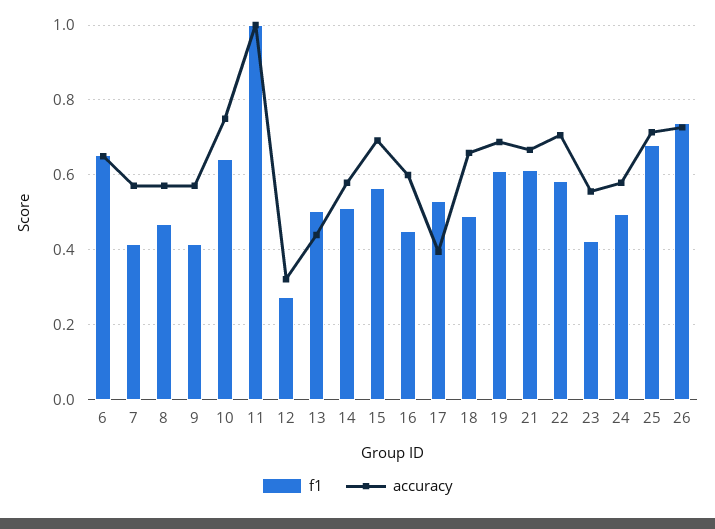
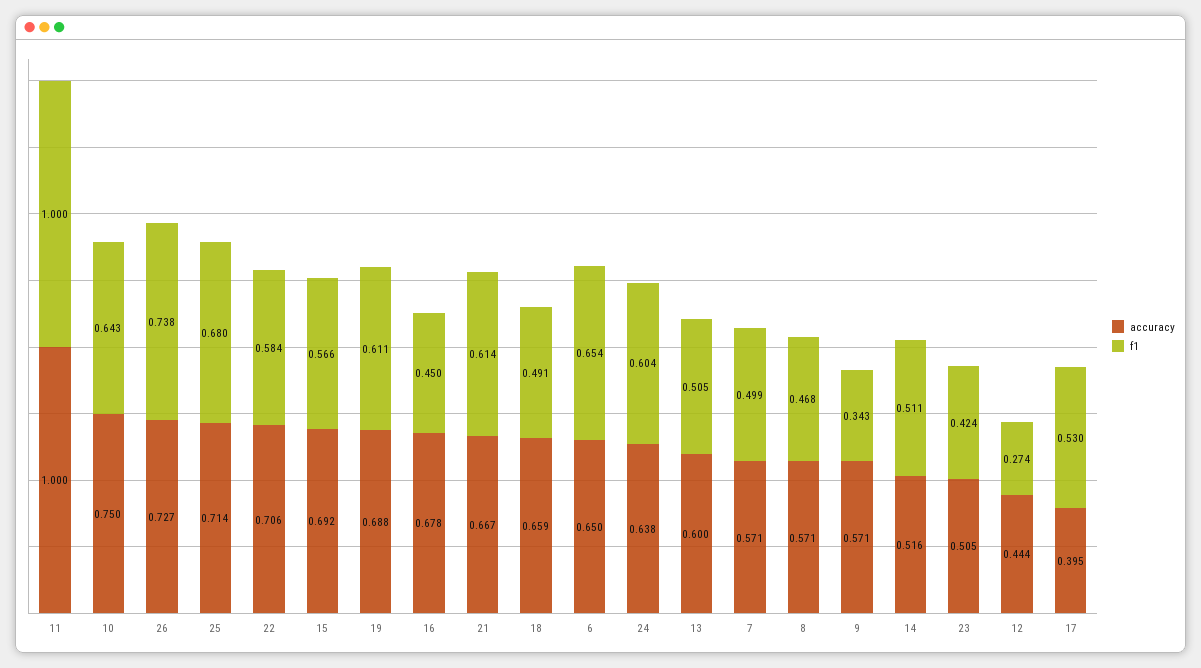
f1, 7: 0.42 -> 0.499
f1, 9: 0.42 -> 0.343
accuracy, 12: 0.32 -> 0.444
accuracy, 13: 0.44 -> 0.6
accuracy, 14: 0.58 -> 0.516
accuracy, 16: 0.6 -> 0.678
accuracy, 23: 0.56 -> 0.505
f1, 24: 0.5 -> 0.604
accuracy, 24: 0.58 -> 0.638

